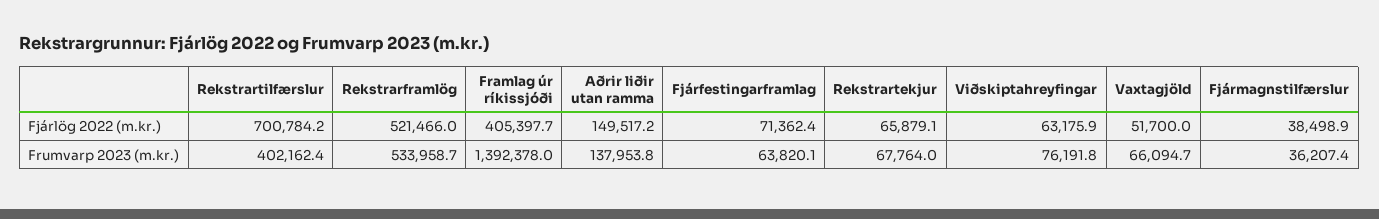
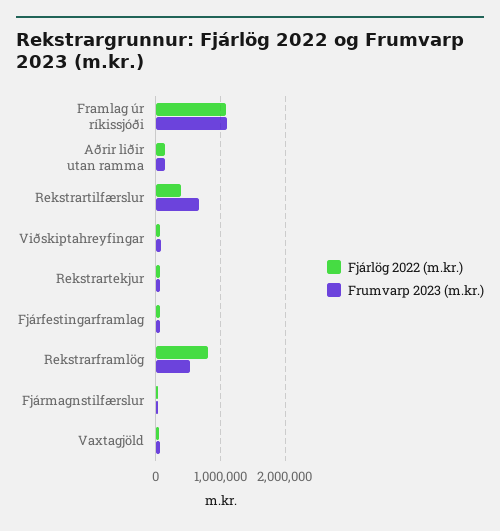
Fjárlög 2022 (m.kr.), Rekstrartilfærslur: 700784.2 -> 400000
Fjárlög 2022 (m.kr.), Rekstrarframlög: 521466 -> 800000
Fjárlög 2022 (m.kr.), Framlag úr ríkissjóði: 405397.7 -> 1100000
Frumvarp 2023 (m.kr.), Rekstrartilfærslur: 402162.4 -> 700000
Frumvarp 2023 (m.kr.), Framlag úr ríkissjóði: 1392378 -> 1100000

